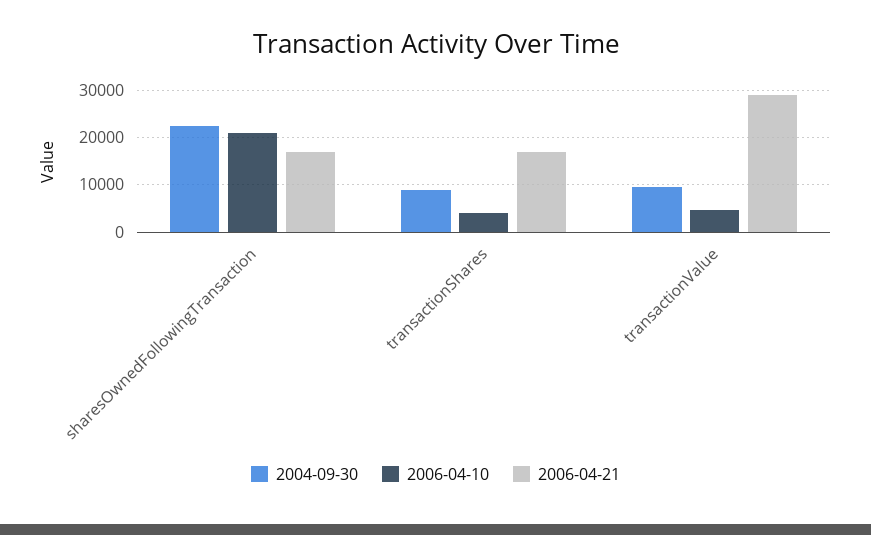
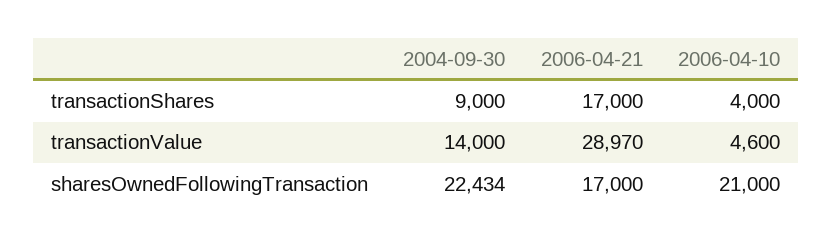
2004-09-30, transactionValue: 10000 -> 14000

